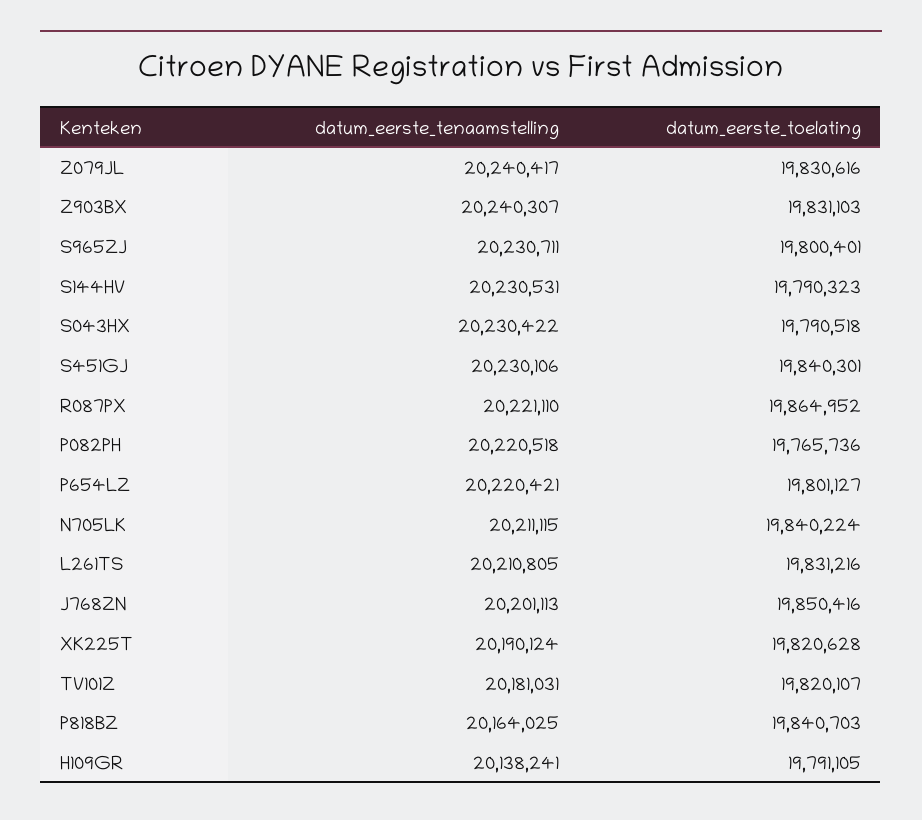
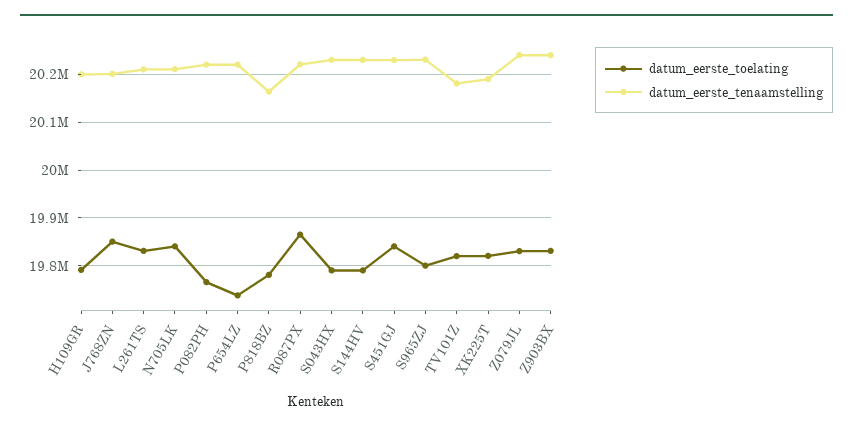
datum_eerste_toelating, P654LZ: 19801127 -> 19740000
datum_eerste_toelating, P818BZ: 19840703 -> 19780000
datum_eerste_tenaamstelling, H109GR: 20138241 -> 20200000

